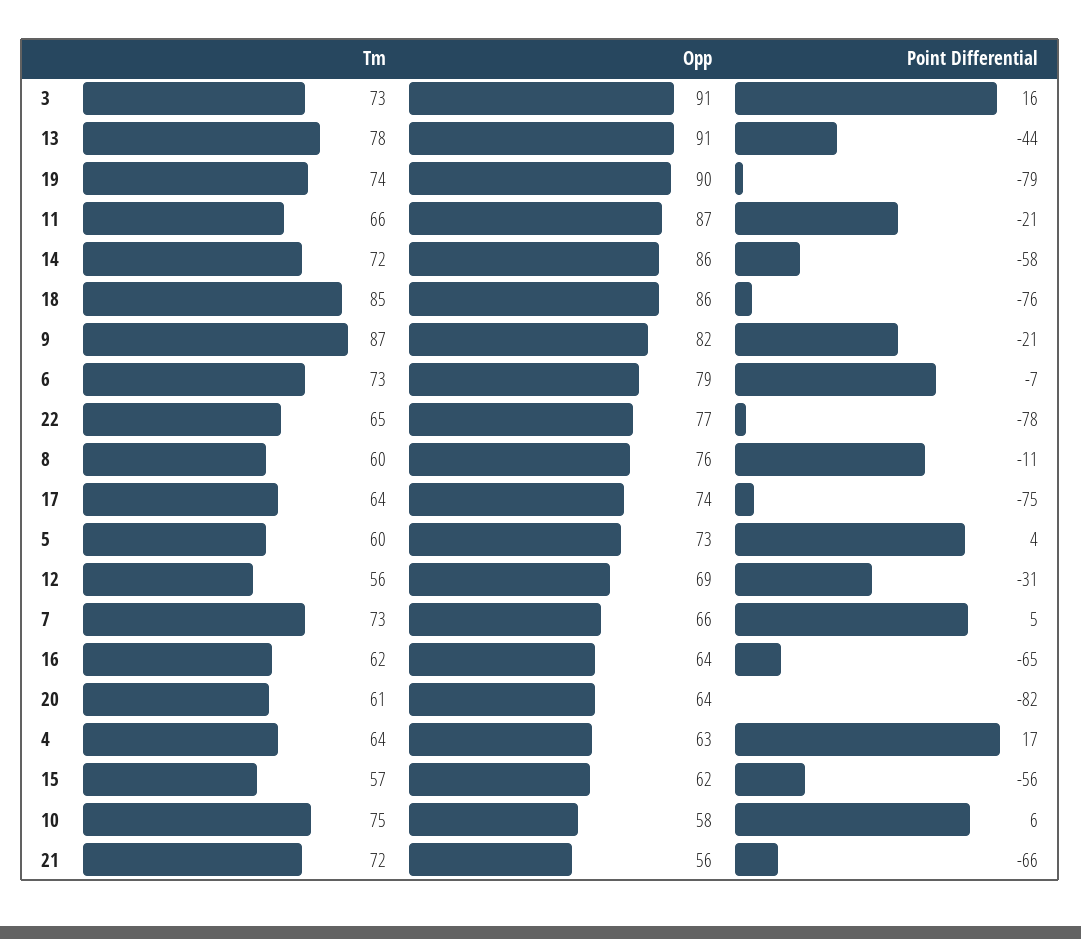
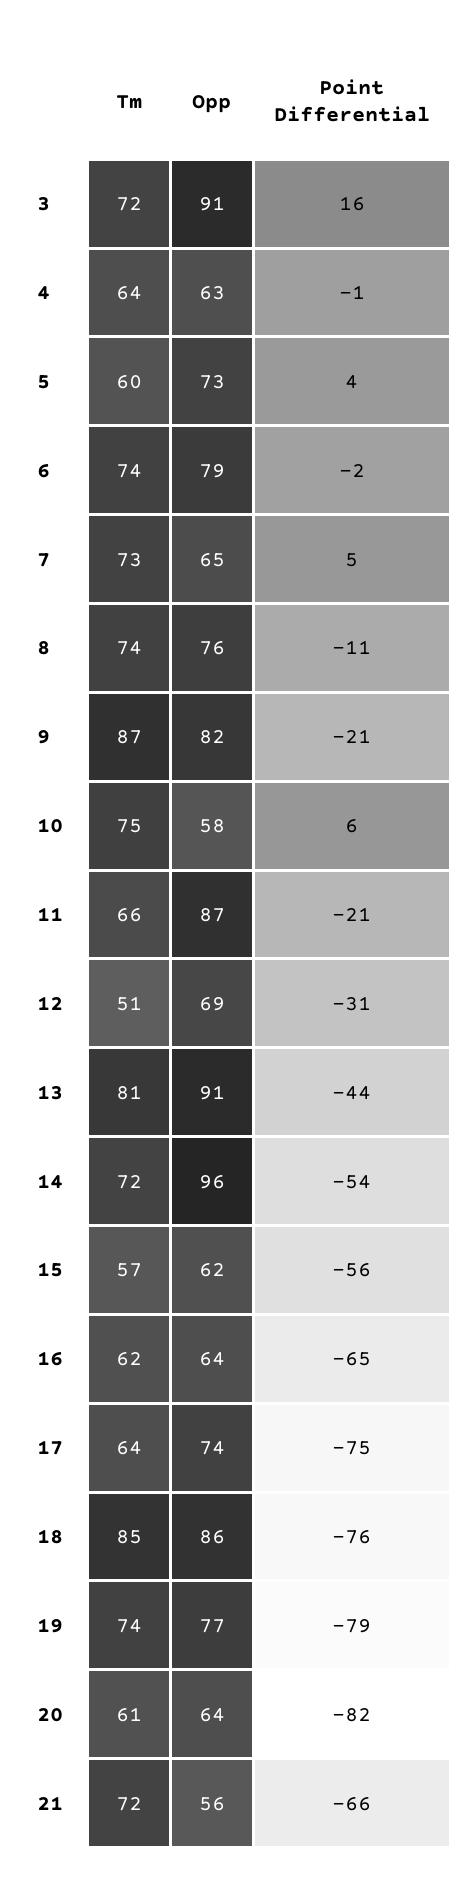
Tm, 3: 73 -> 72
Tm, 13: 78 -> 81
Opp, 19: 90 -> 77
Opp, 14: 86 -> 96
Point Differential, 14: -58 -> -54
Tm, 6: 73 -> 74
Point Differential, 6: -7 -> -2
Tm, 22: 65 -> none
Opp, 22: 77 -> none
Point Differential, 22: -78 -> none
Tm, 8: 60 -> 74
Tm, 12: 56 -> 51
Opp, 7: 66 -> 65
Point Differential, 4: 17 -> -1

